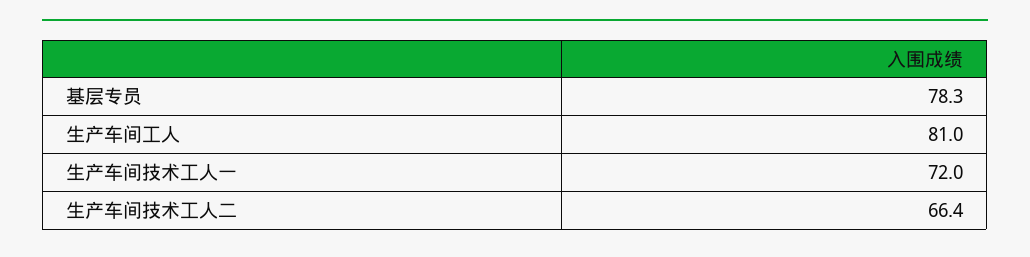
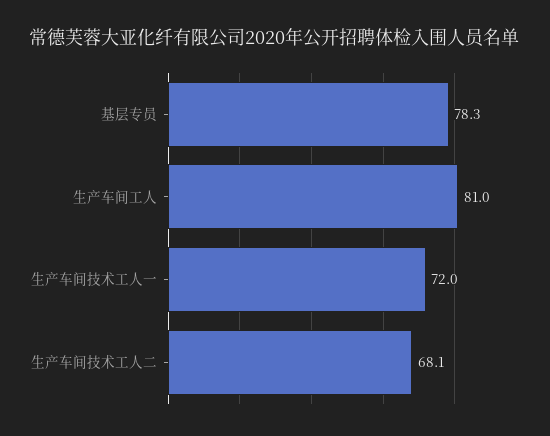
生产车间技术工人二: 66.4 -> 68.1

